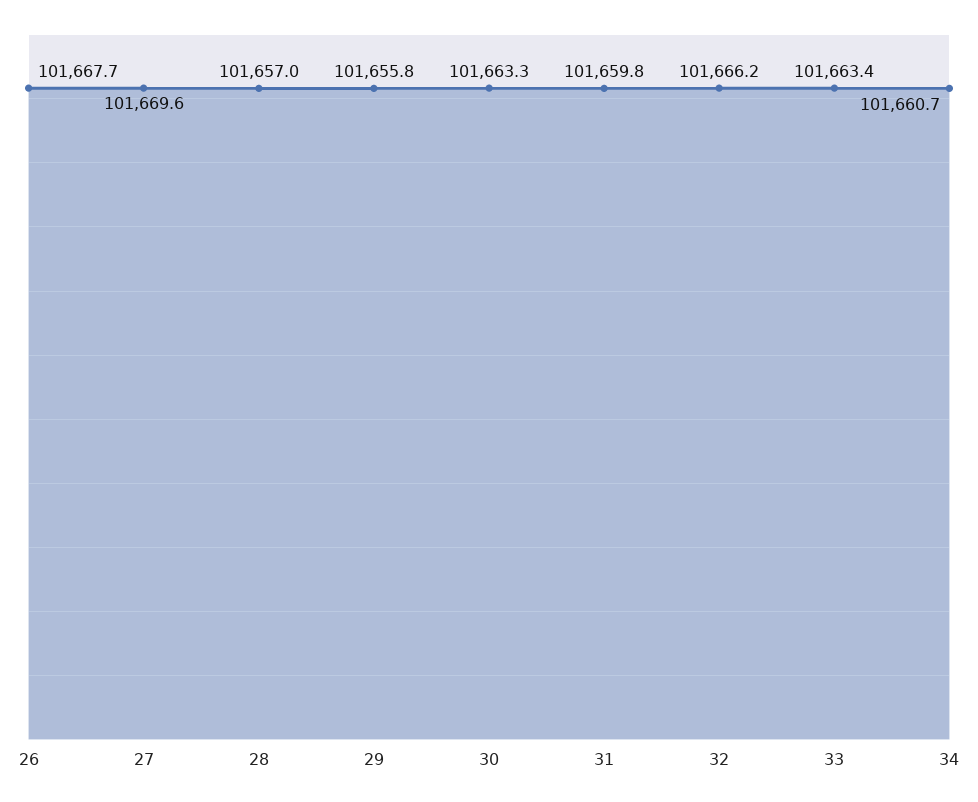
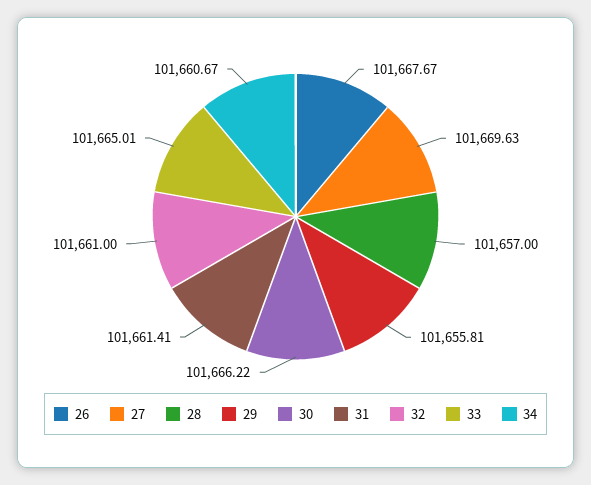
30: 101663.3 -> 101666.22
31: 101659.8 -> 101661.41
32: 101666.2 -> 101661
33: 101663.4 -> 101665.01

